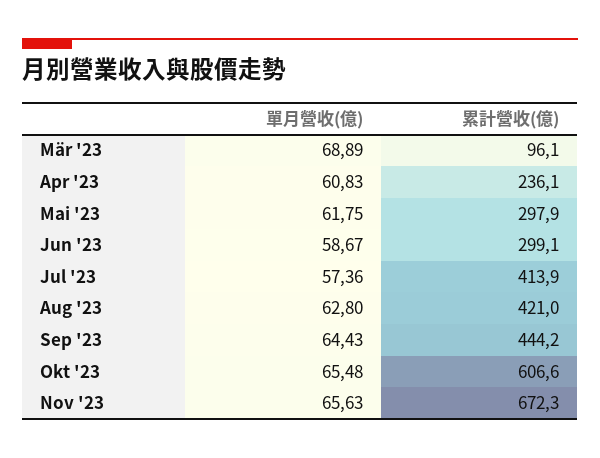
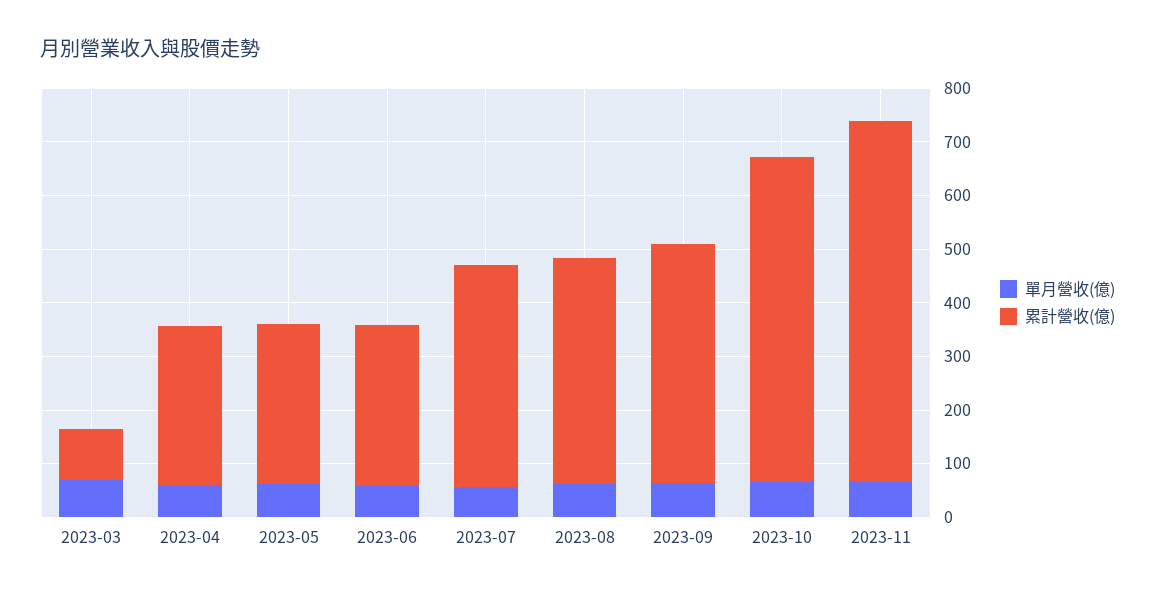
累計營收(億), Apr '23: 236.1 -> 300

